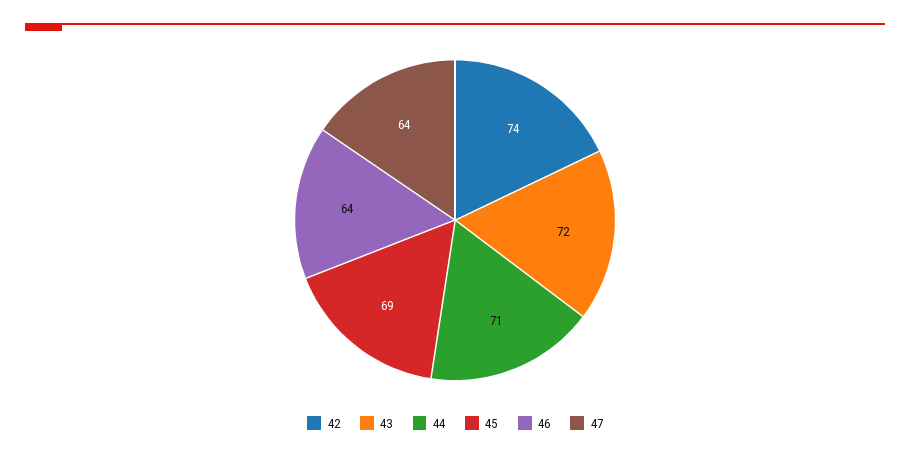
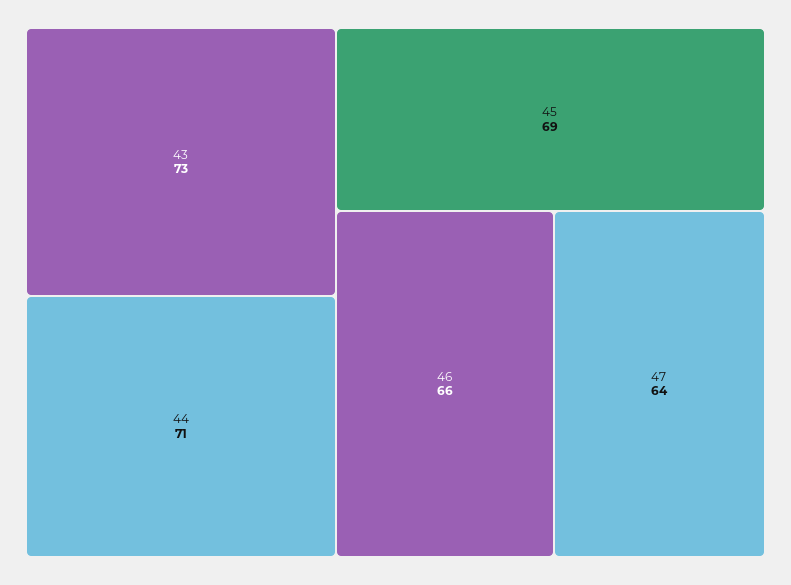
42: 74 -> none
43: 72 -> 73
46: 64 -> 66

